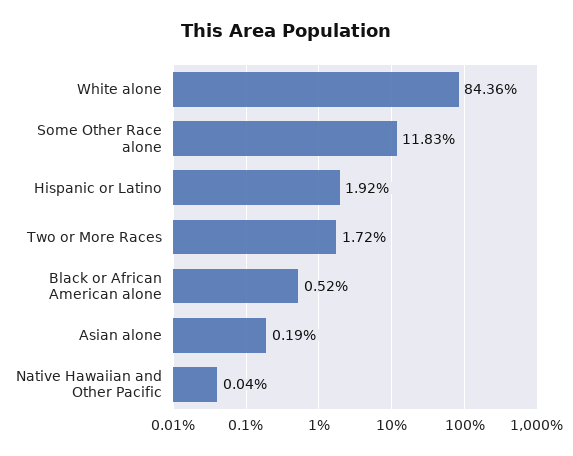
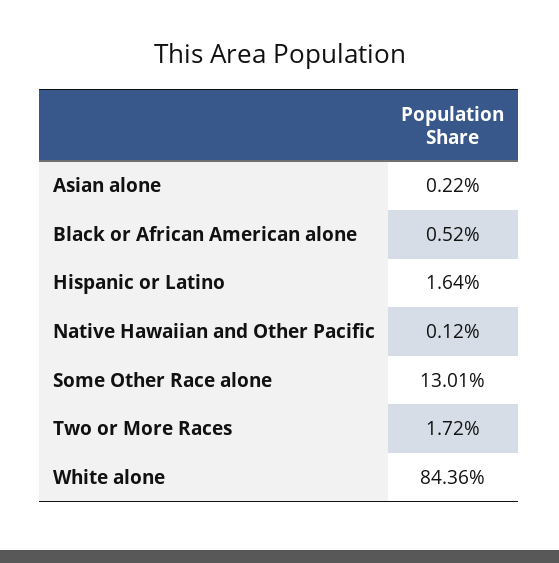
Some Other Race alone: 11.83 -> 13.01
Hispanic or Latino: 1.92 -> 1.64
Asian alone: 0.19 -> 0.22
Native Hawaiian and Other Pacific: 0.04 -> 0.12

